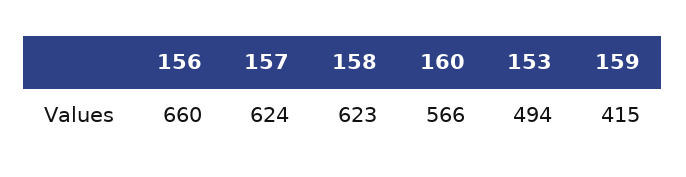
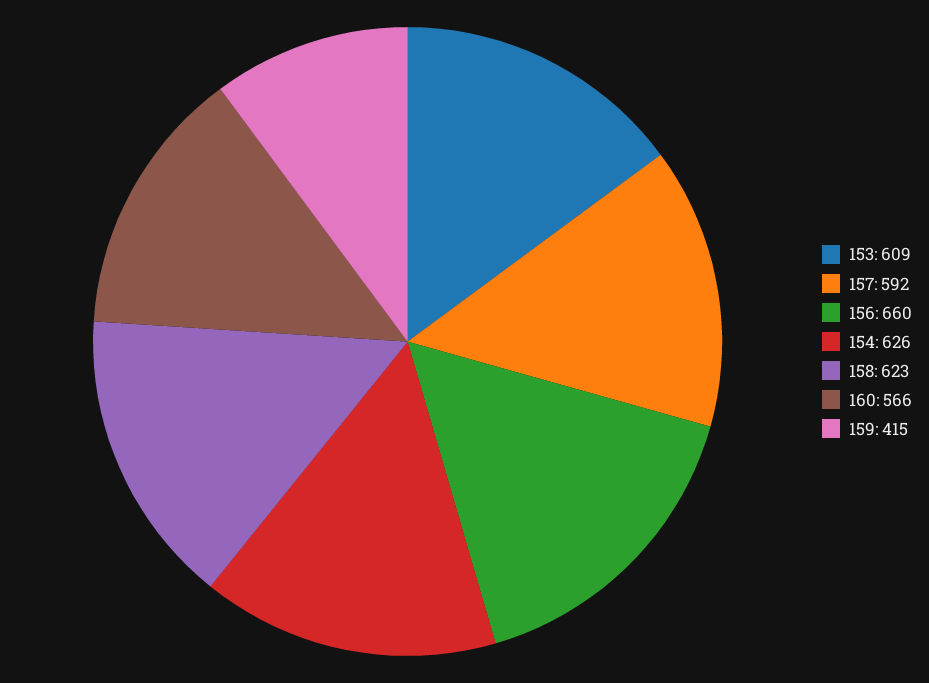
157: 624 -> 592
153: 494 -> 609
154: none -> 626

